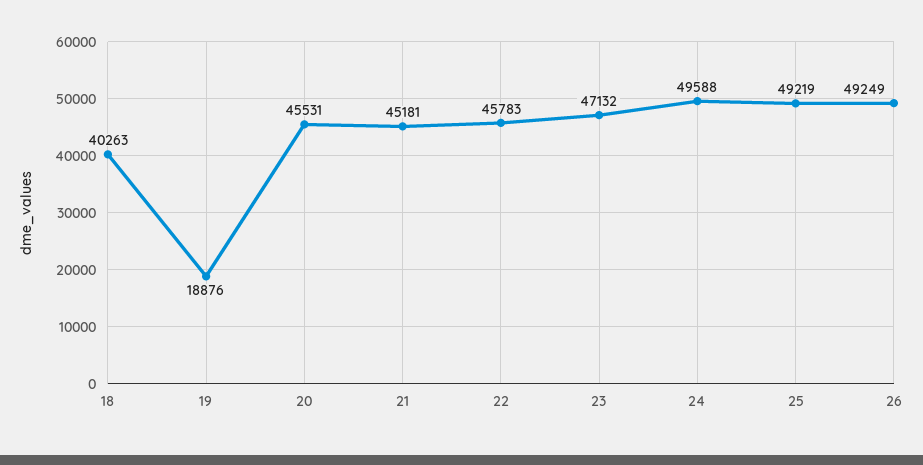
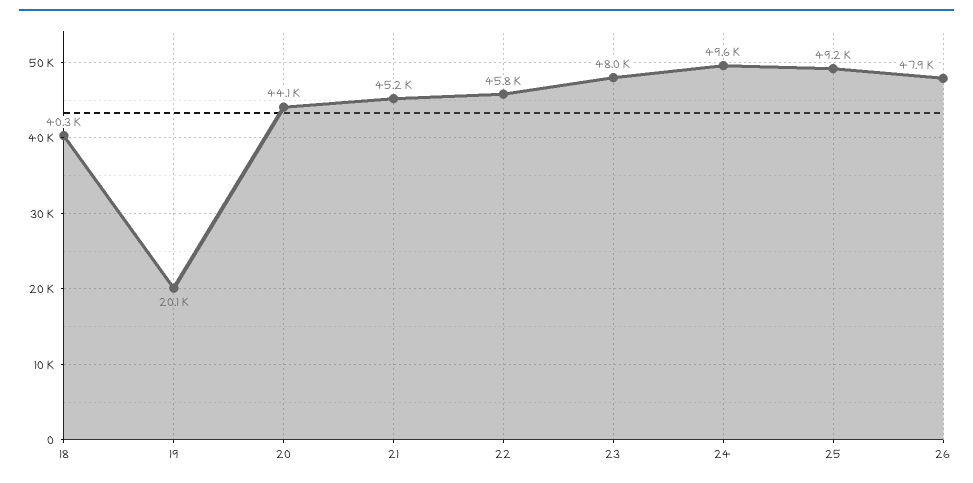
19: 18876 -> 20100
20: 45531 -> 44100
23: 47132 -> 48000
26: 49249 -> 47900

